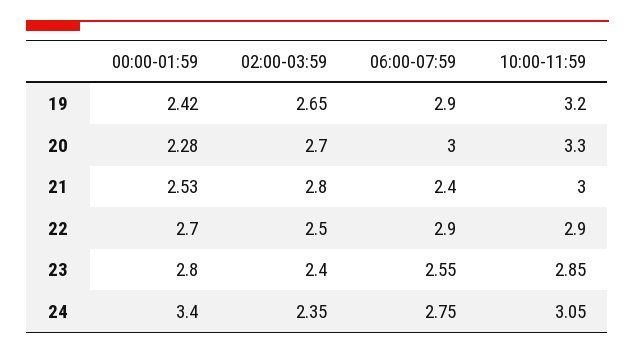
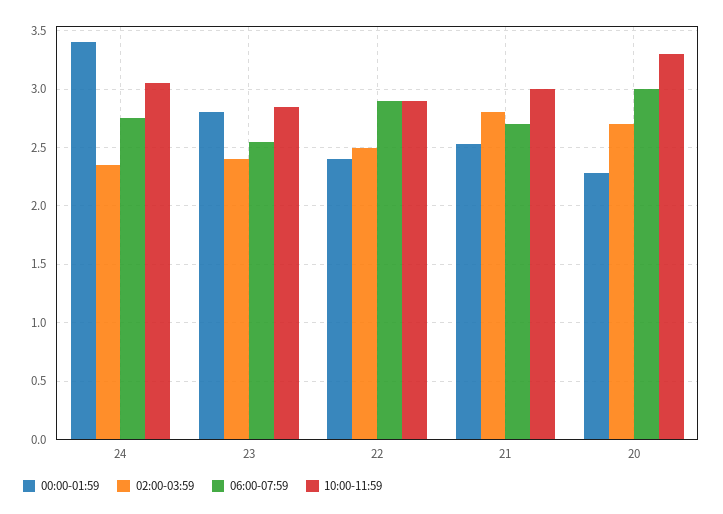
00:00-01:59, 19: 2.42 -> none
02:00-03:59, 19: 2.65 -> none
06:00-07:59, 19: 2.9 -> none
10:00-11:59, 19: 3.2 -> none
06:00-07:59, 21: 2.4 -> 2.7
00:00-01:59, 22: 2.7 -> 2.4

